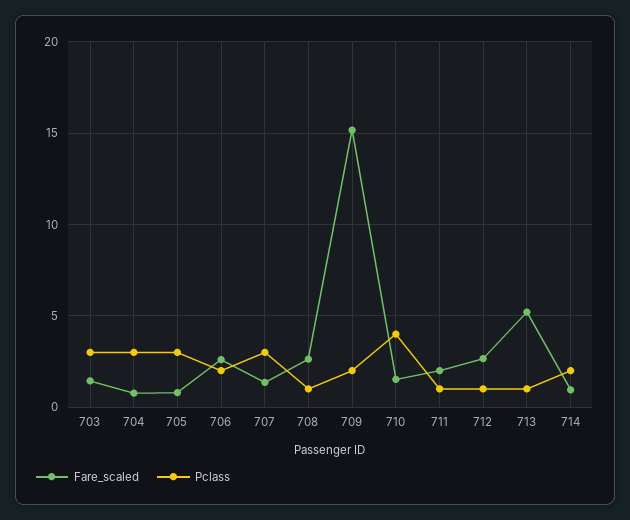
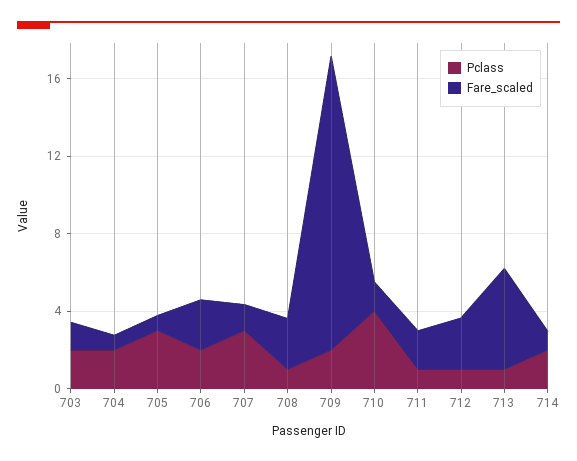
Pclass, 703: 3 -> 2
Pclass, 704: 3 -> 2

